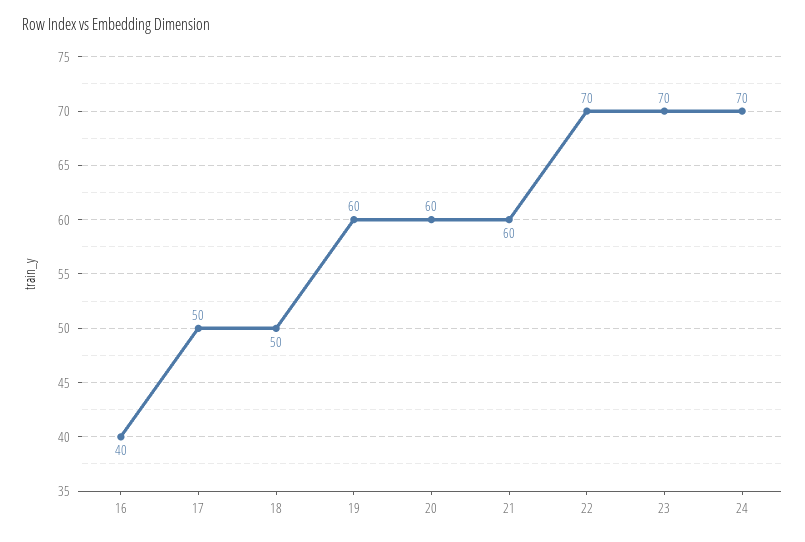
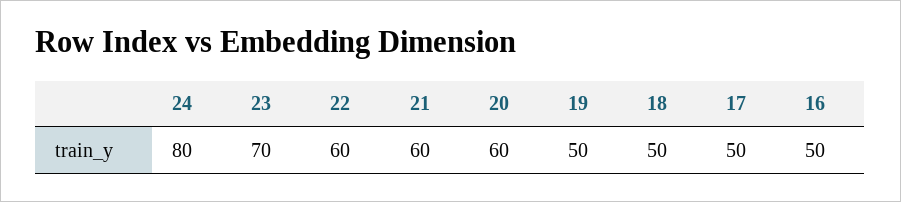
16: 40 -> 50
19: 60 -> 50
22: 70 -> 60
24: 70 -> 80

